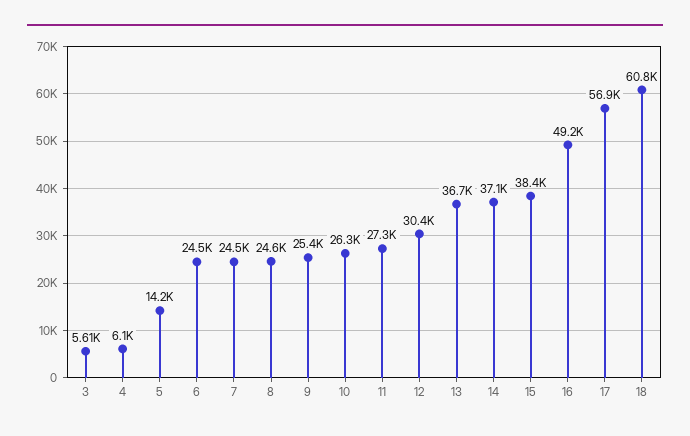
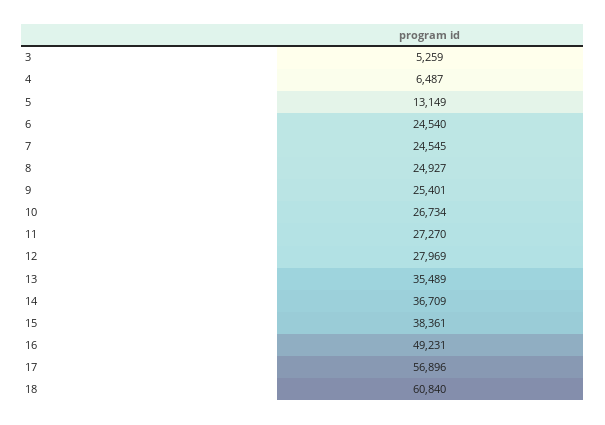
3: 5610 -> 5259
4: 6100 -> 6487
5: 14200 -> 13149
8: 24600 -> 24927
10: 26300 -> 26734
12: 30400 -> 27969
13: 36700 -> 35489
14: 37100 -> 36709

